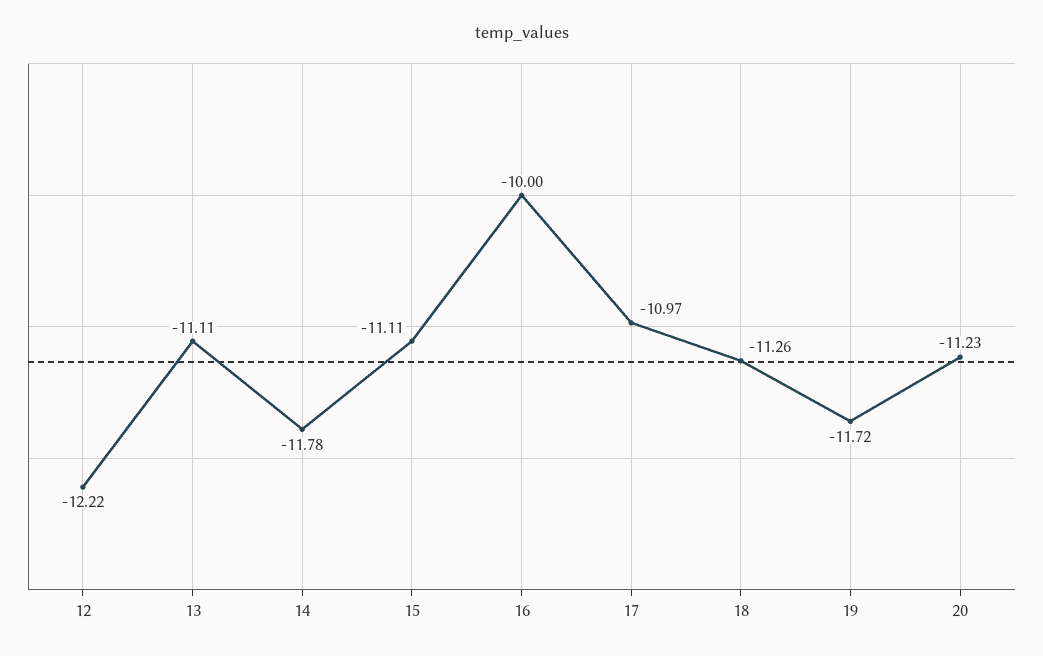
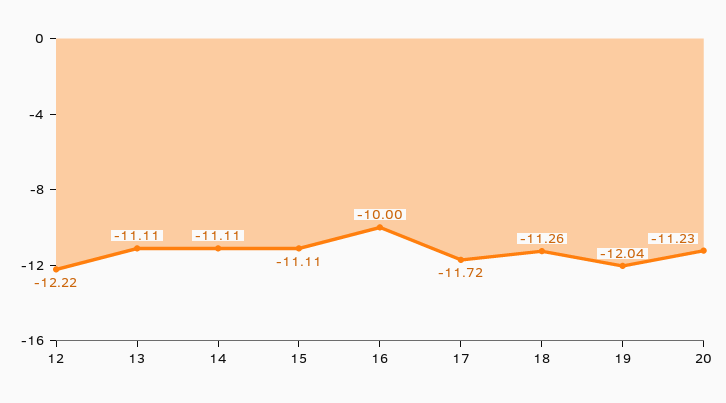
14: -11.78 -> -11.11
17: -10.97 -> -11.72
19: -11.72 -> -12.04

